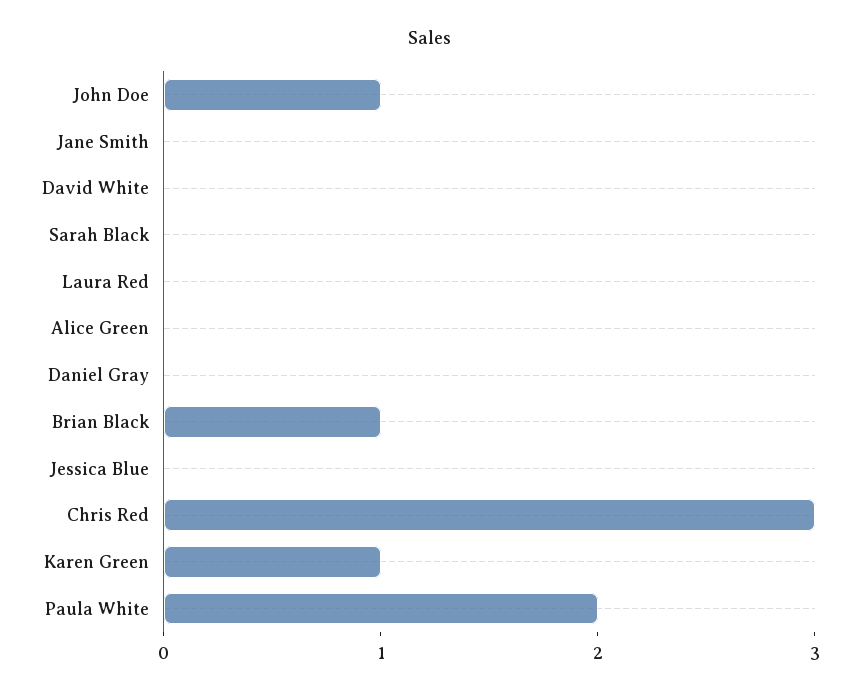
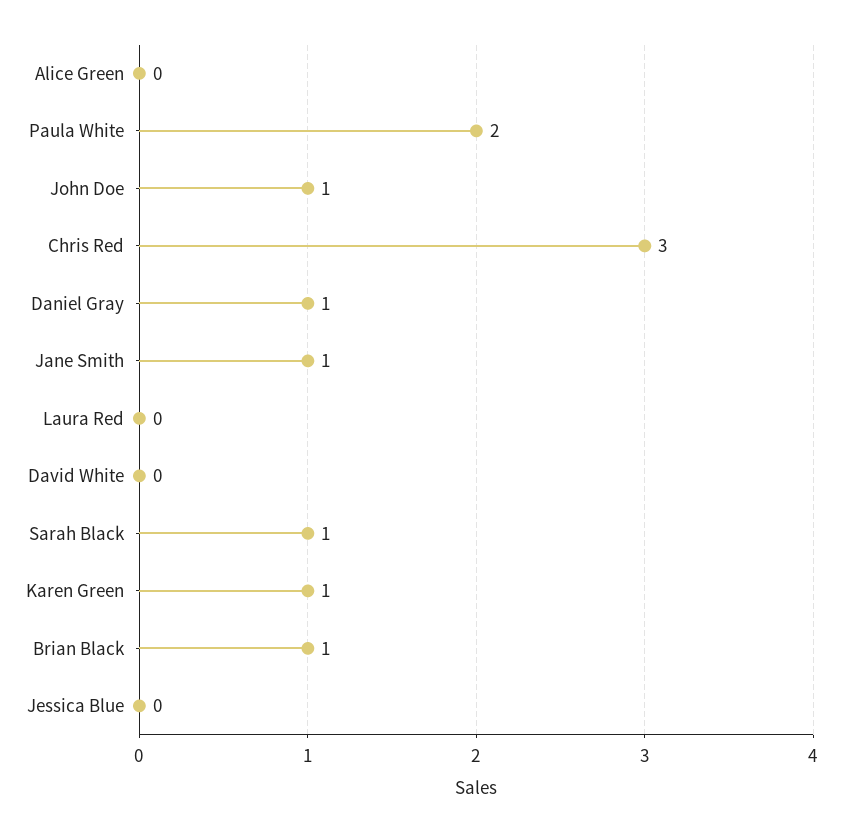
Jane Smith: 0 -> 1
Sarah Black: 0 -> 1
Daniel Gray: 0 -> 1

